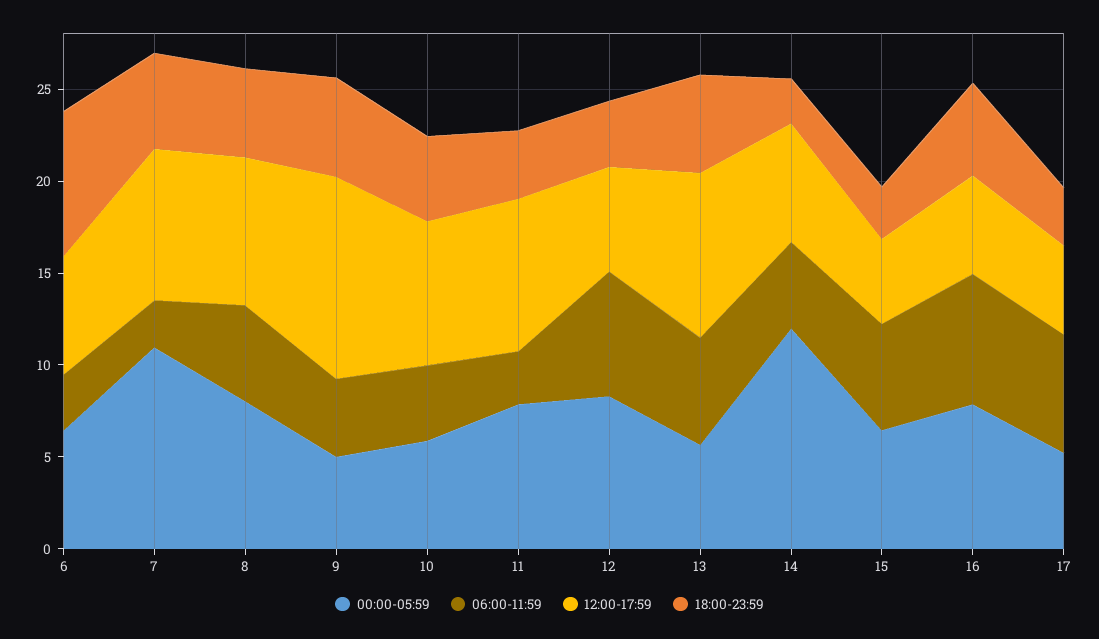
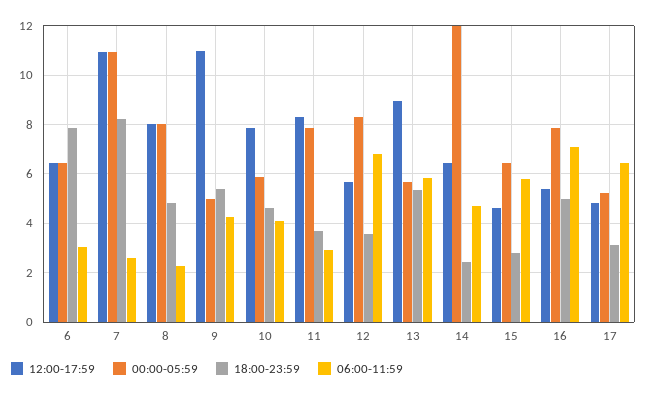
12:00-17:59, 7: 8 -> 11
18:00-23:59, 7: 5 -> 8.25
06:00-11:59, 8: 5 -> 2.25

